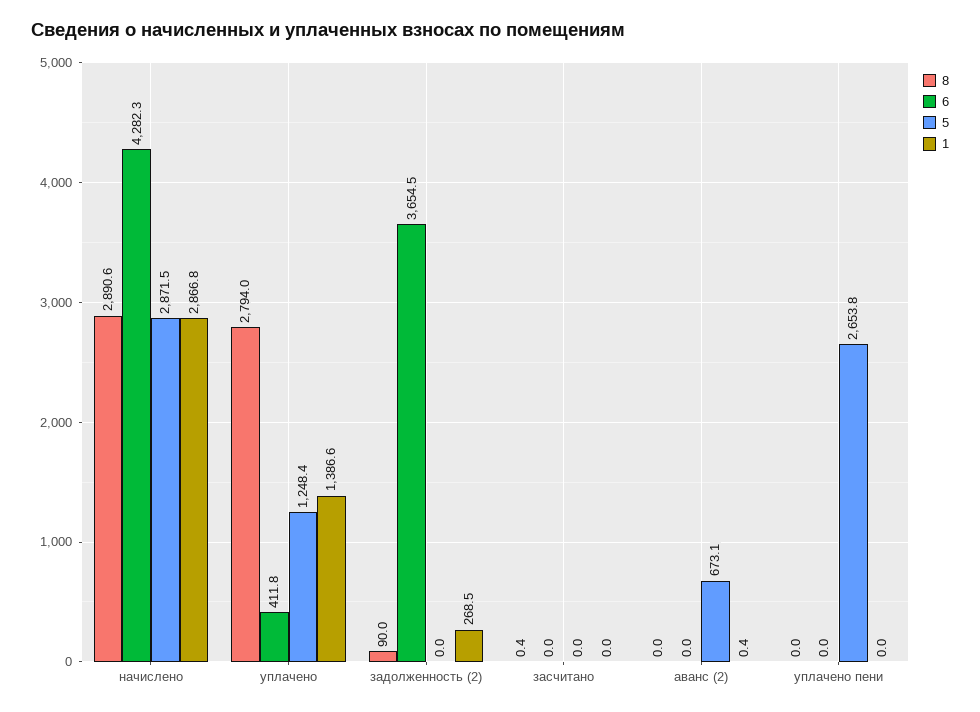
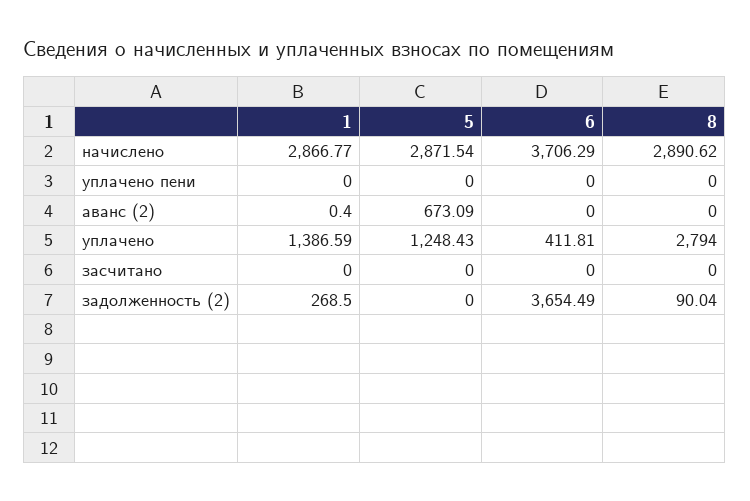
6, начислено: 4282.3 -> 3706.29
8, засчитано: 0.4 -> 0
5, уплачено пени: 2653.8 -> 0

